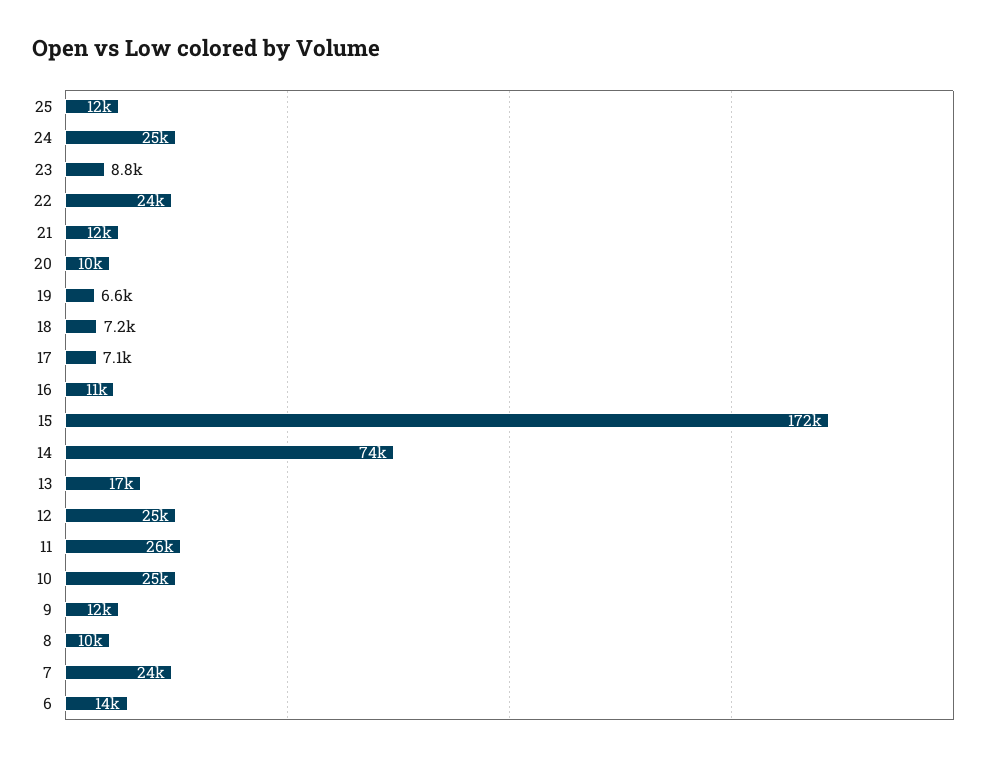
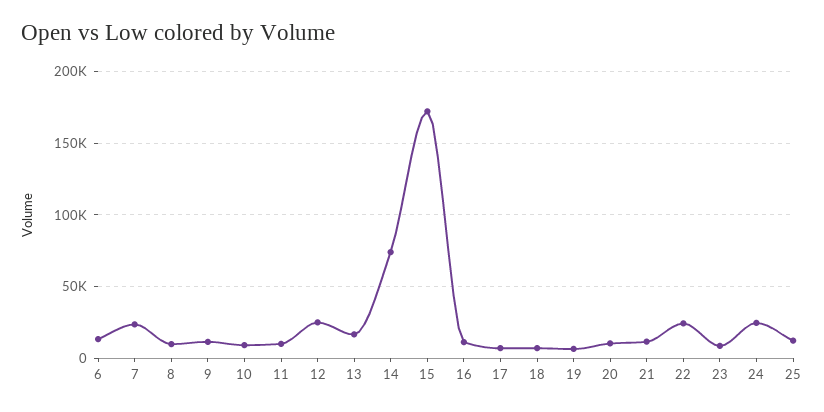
11: 26000 -> 10000
10: 25000 -> 10000

